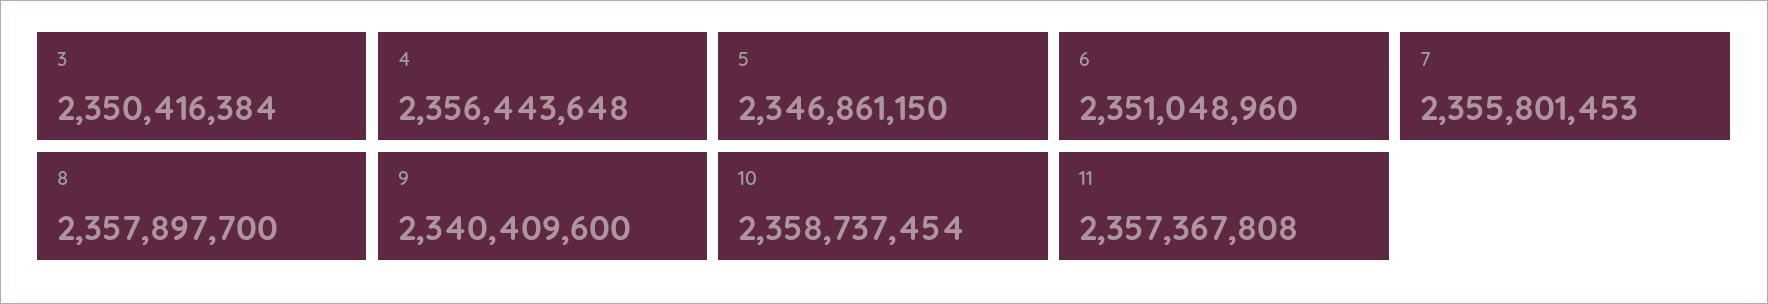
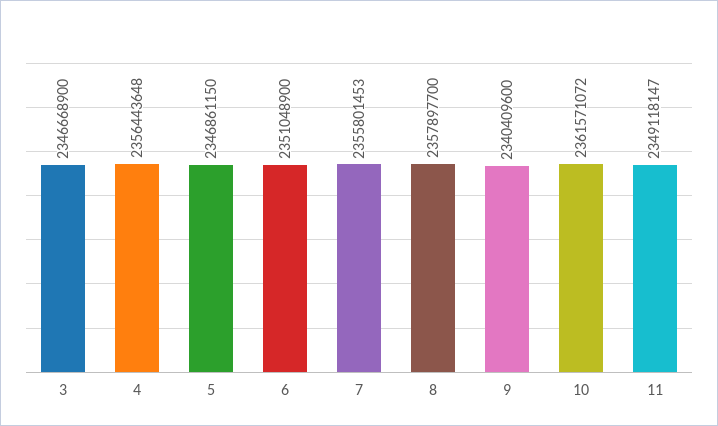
3: 2350416384 -> 2346668900
6: 2351048960 -> 2351048900
10: 2358737454 -> 2361571072
11: 2357367808 -> 2349118147

